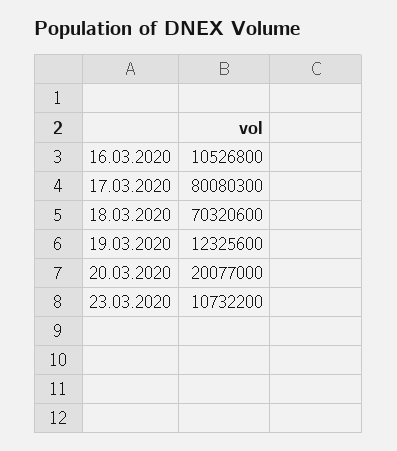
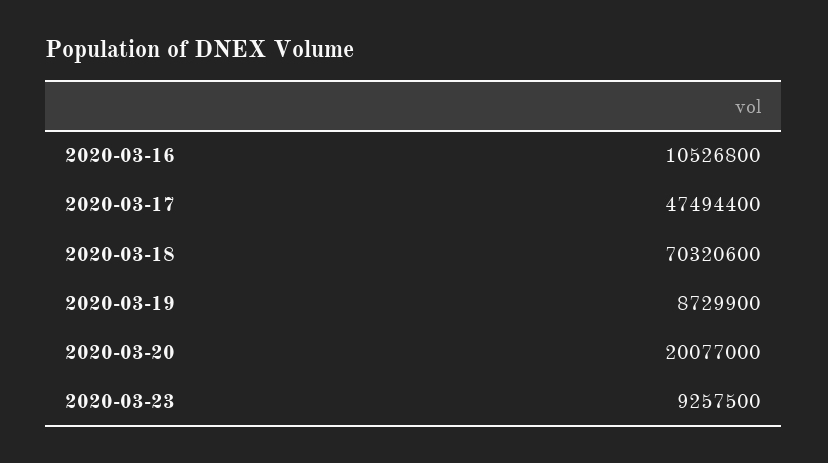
17.03.2020: 80080300 -> 47494400
19.03.2020: 12325600 -> 8729900
23.03.2020: 10732200 -> 9257500

